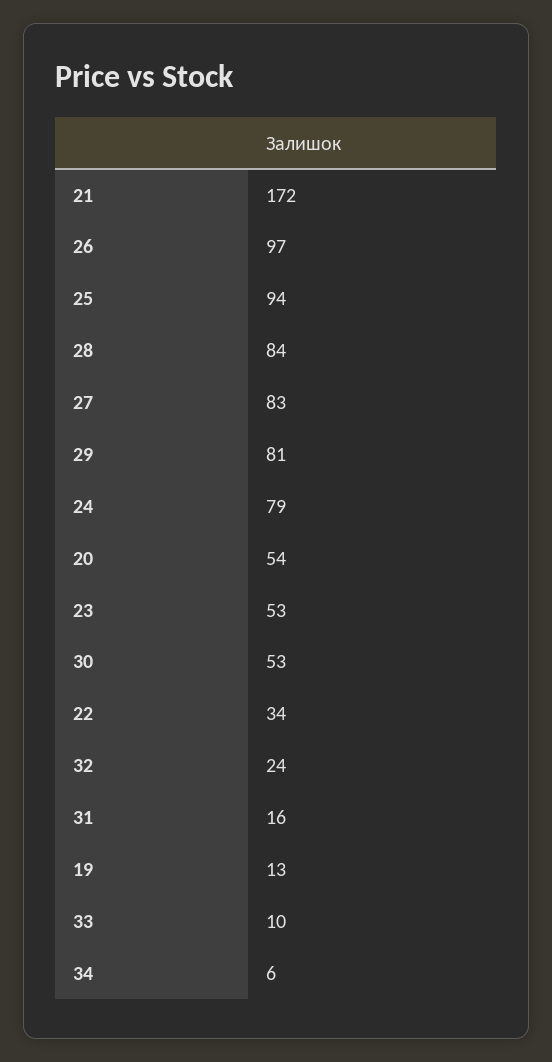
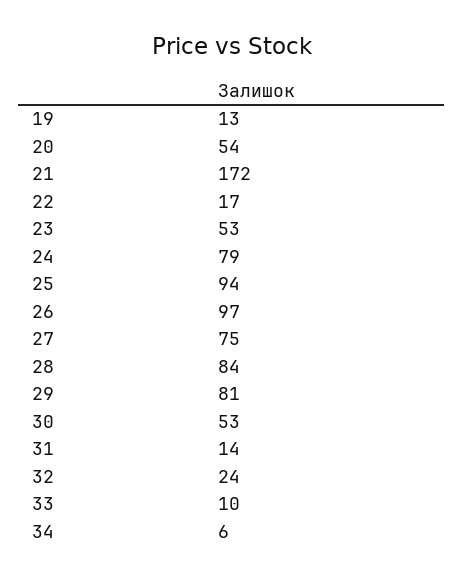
27: 83 -> 75
22: 34 -> 17
31: 16 -> 14

